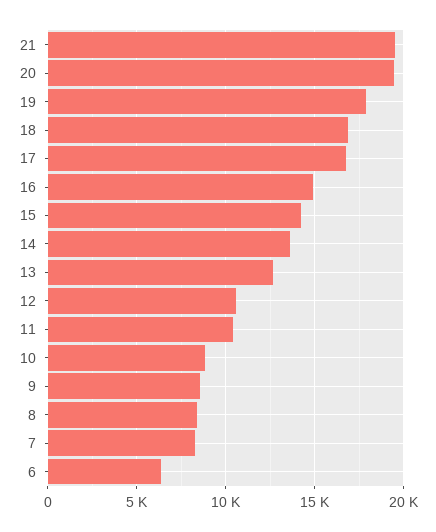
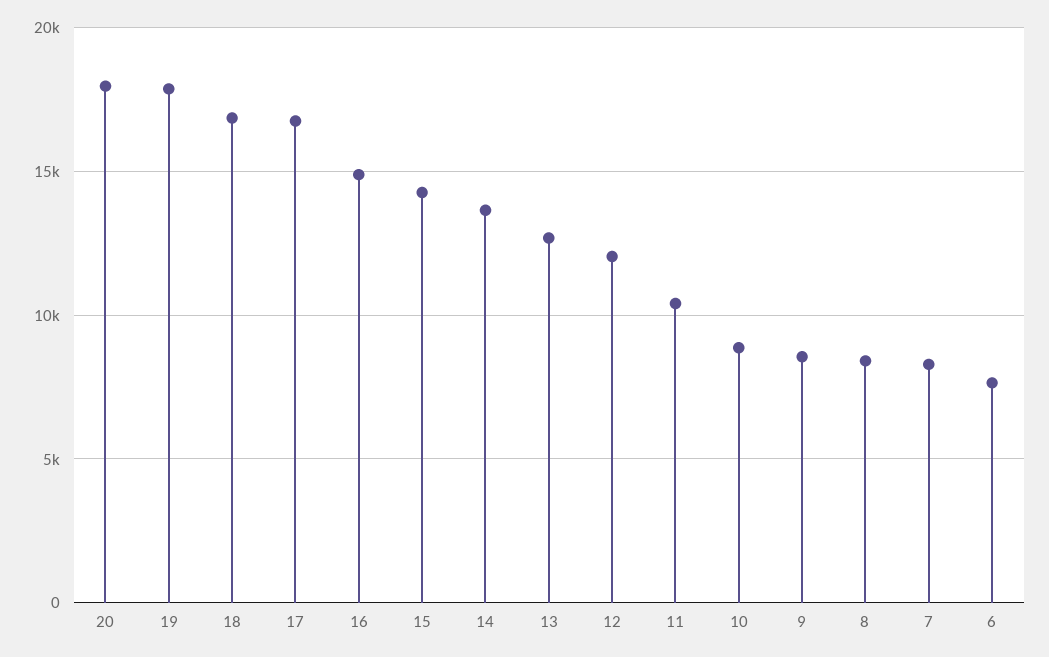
21: 19500 -> none
20: 19500 -> 18000
12: 10500 -> 12000
6: 6500 -> 7500

